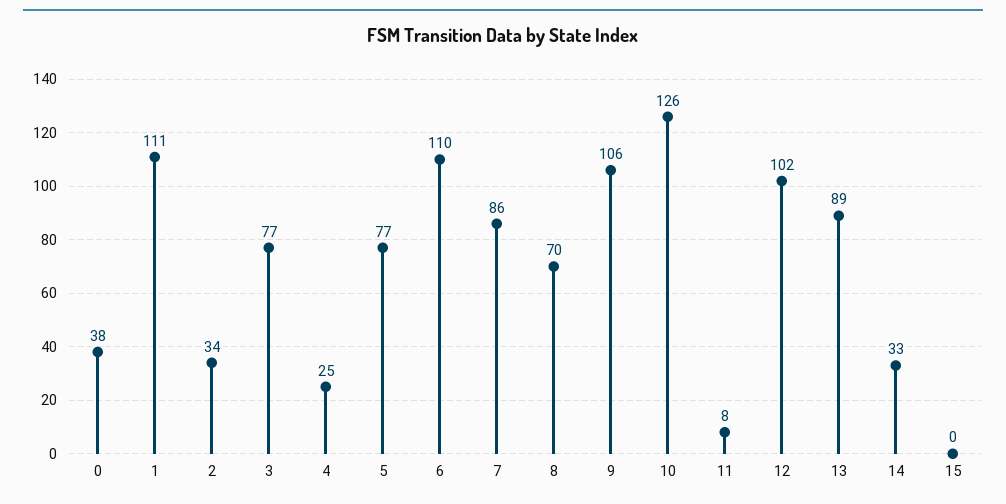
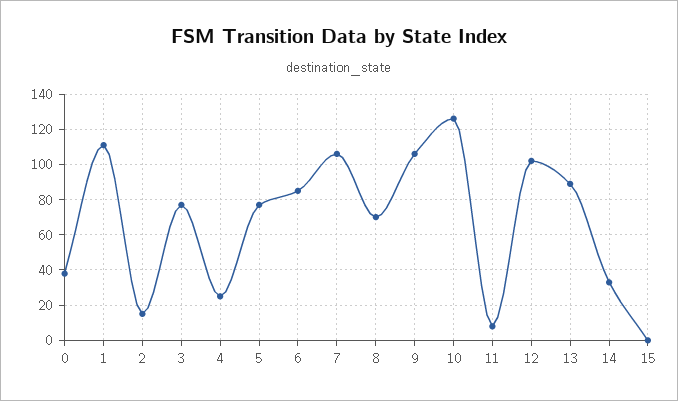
2: 34 -> 15
6: 110 -> 85
7: 86 -> 105

